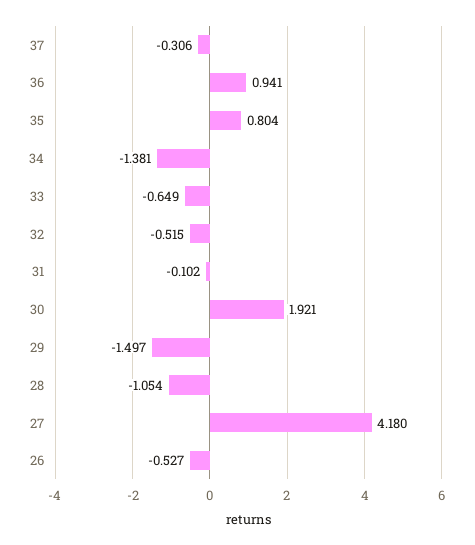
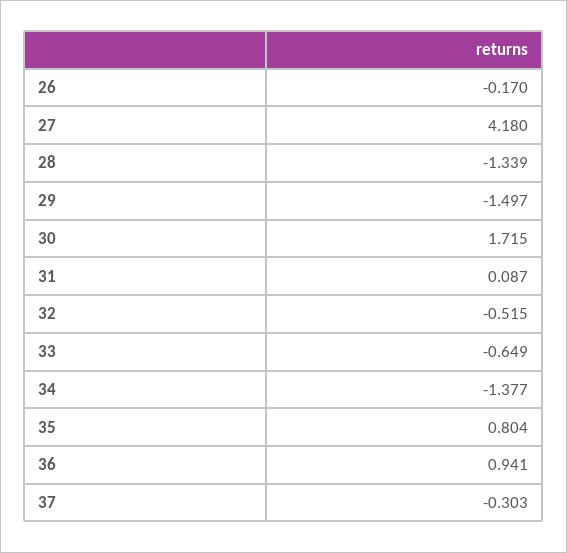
37: -0.306 -> -0.303
34: -1.381 -> -1.377
31: -0.102 -> 0.087
30: 1.921 -> 1.715
28: -1.054 -> -1.339
26: -0.527 -> -0.17

